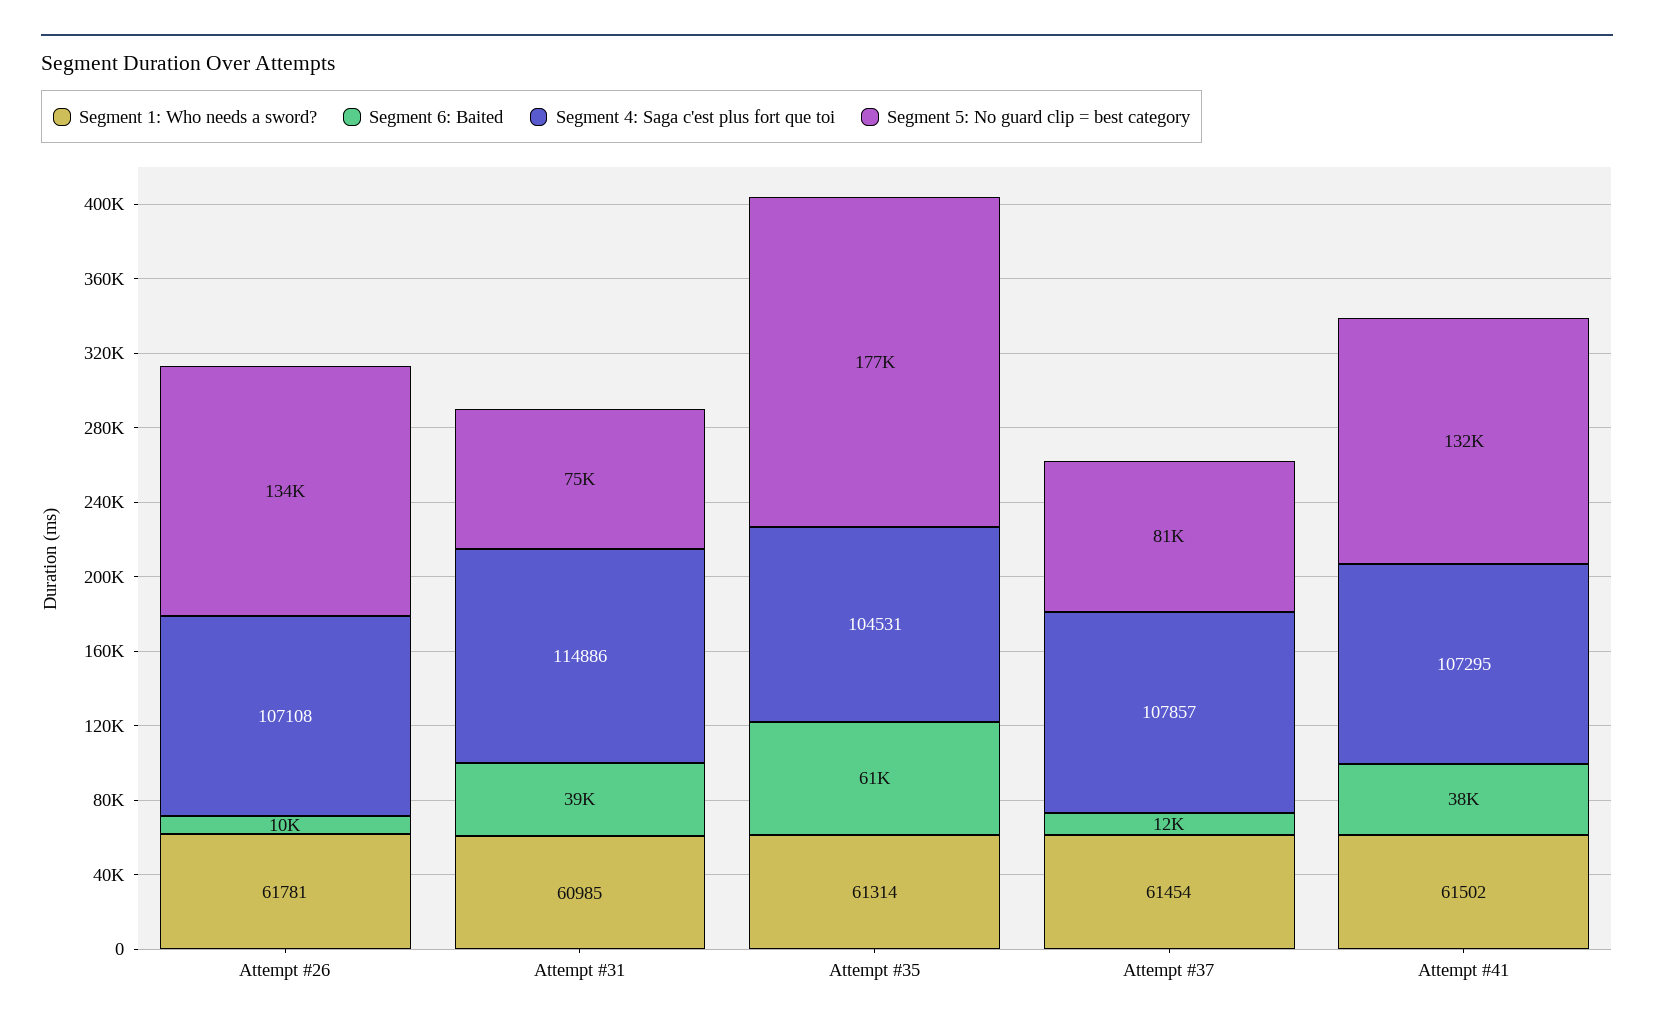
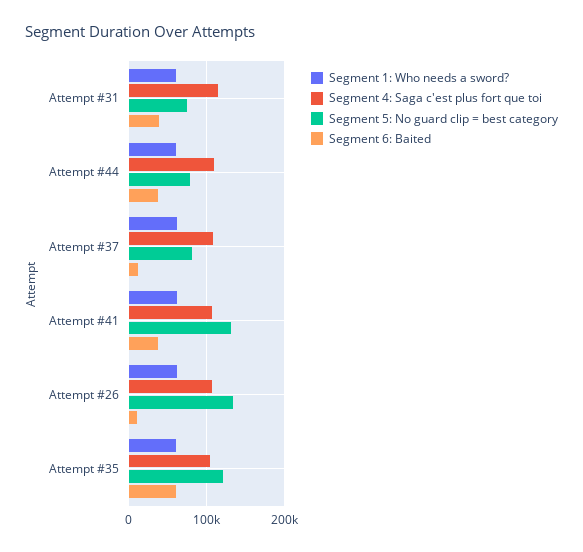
Segment 5: No guard clip = best category, Attempt #35: 177000 -> 120000
Segment 1: Who needs a sword?, Attempt #44: none -> 60000
Segment 4: Saga c'est plus fort que toi, Attempt #44: none -> 110000
Segment 5: No guard clip = best category, Attempt #44: none -> 80000
Segment 6: Baited, Attempt #44: none -> 40000

